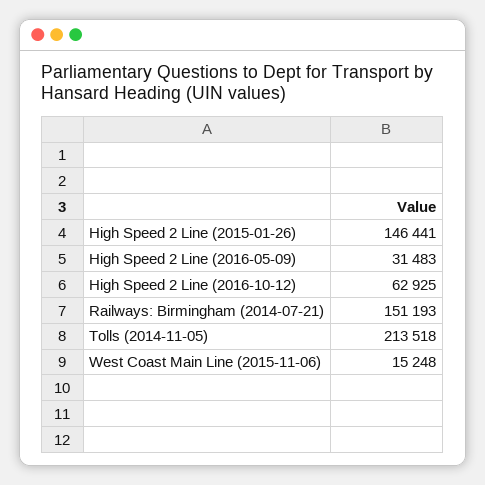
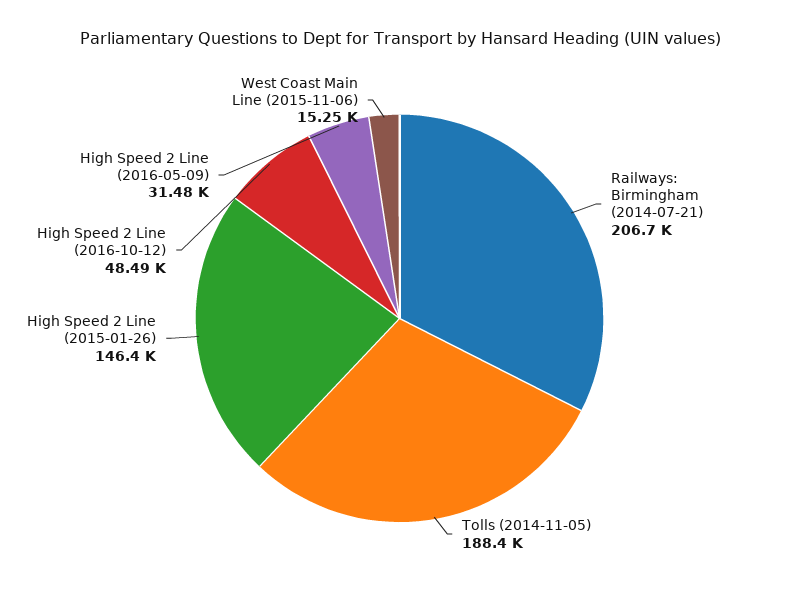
High Speed 2 Line (2016-10-12): 62925 -> 48490
Railways: Birmingham (2014-07-21): 151193 -> 206700
Tolls (2014-11-05): 213518 -> 188400

